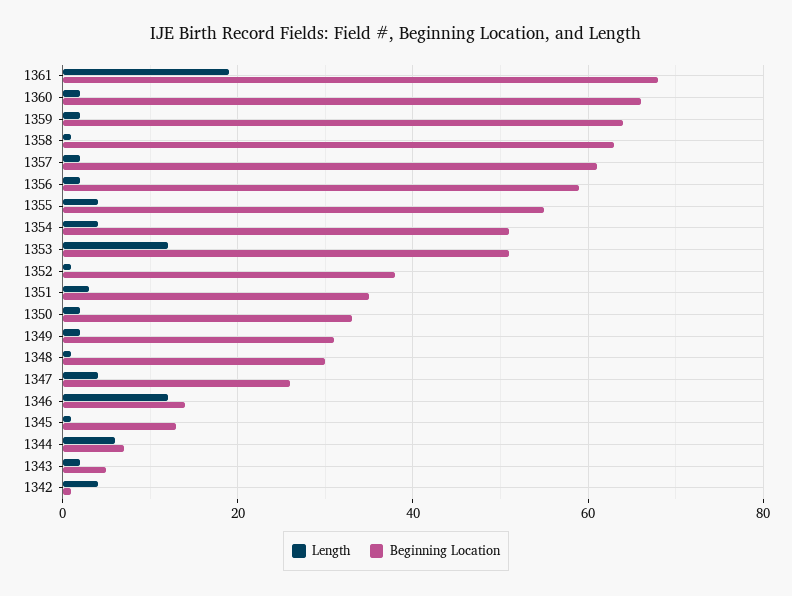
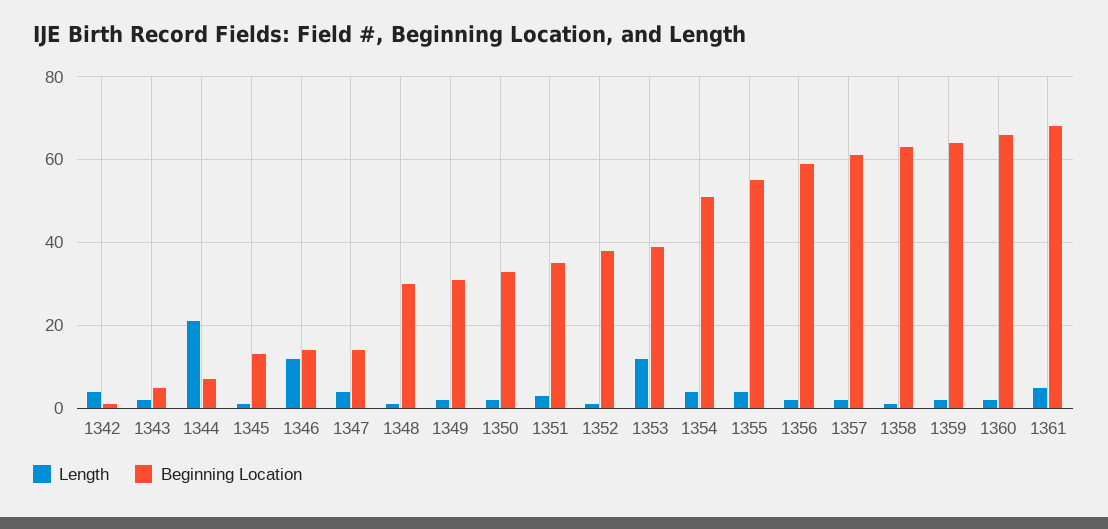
Length, 1361: 20 -> 5
Beginning Location, 1353: 50 -> 40
Beginning Location, 1347: 25 -> 15
Length, 1344: 5 -> 20

